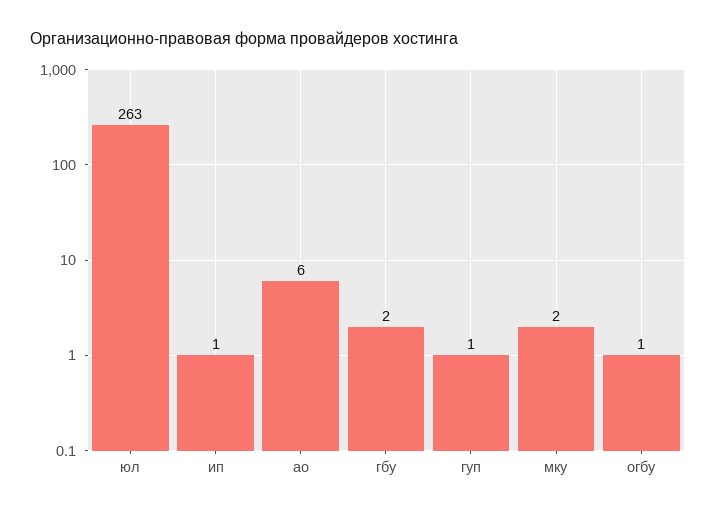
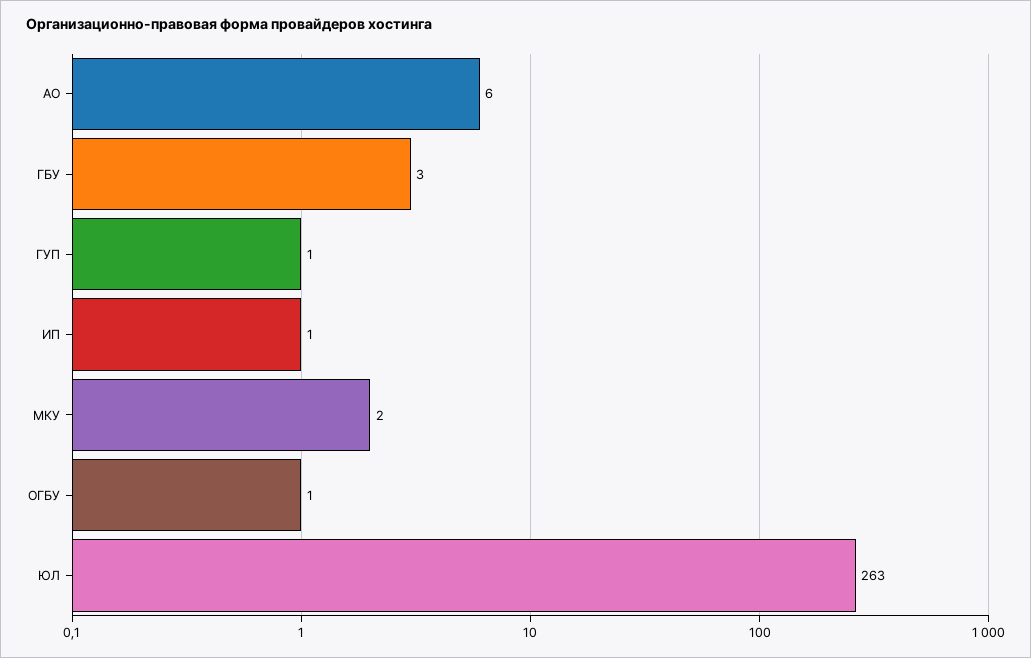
гбу: 2 -> 3

